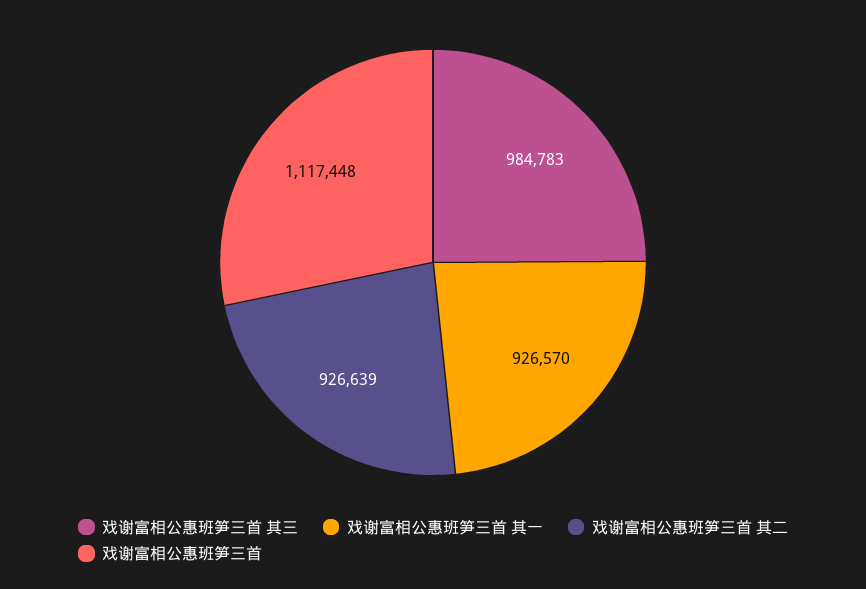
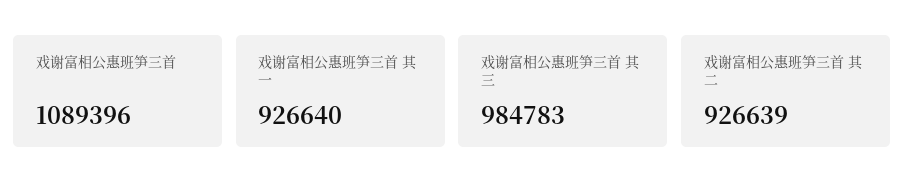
戏谢富相公惠班笋三首 其一: 926570 -> 926640
戏谢富相公惠班笋三首: 1117448 -> 1089396

